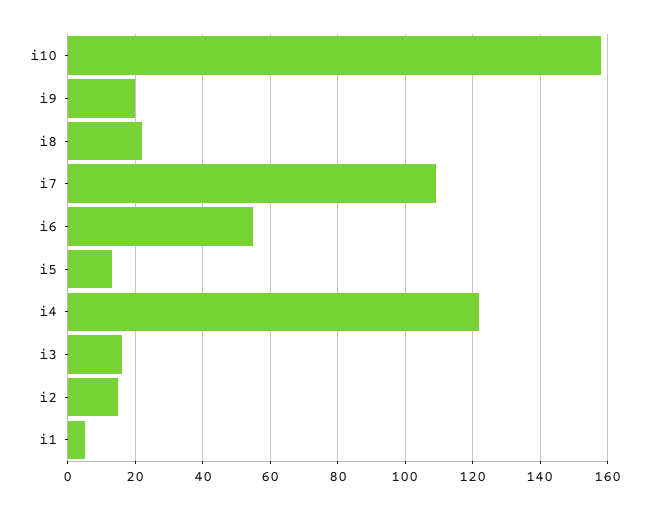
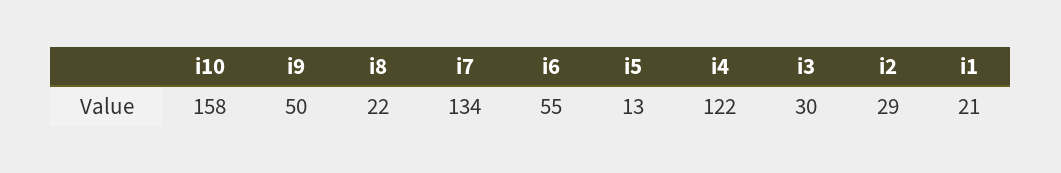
i9: 20 -> 50
i7: 110 -> 134
i3: 15 -> 30
i2: 15 -> 29
i1: 5 -> 21

